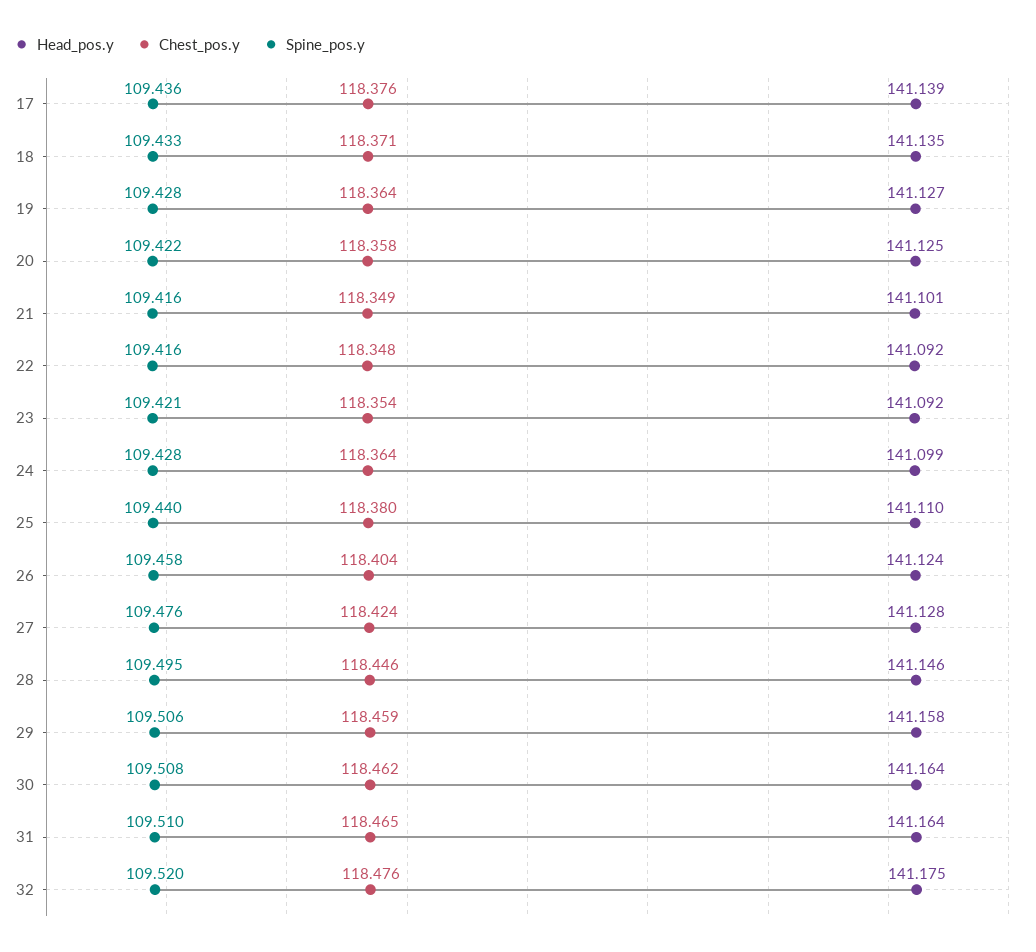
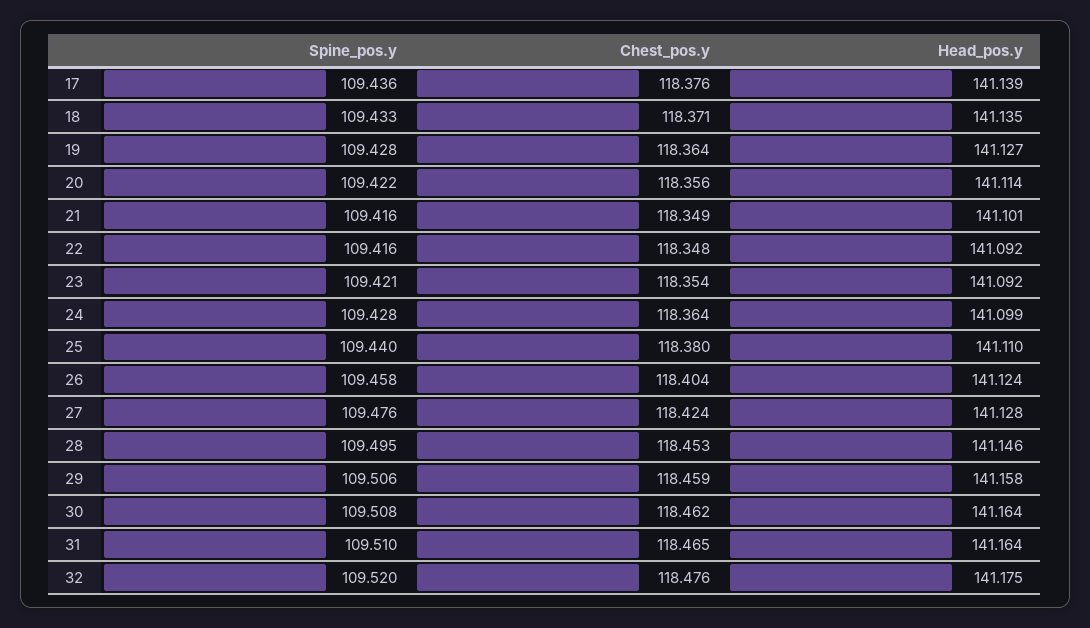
Head_pos.y, 20: 141.125 -> 141.114
Chest_pos.y, 20: 118.358 -> 118.356
Chest_pos.y, 28: 118.446 -> 118.453

